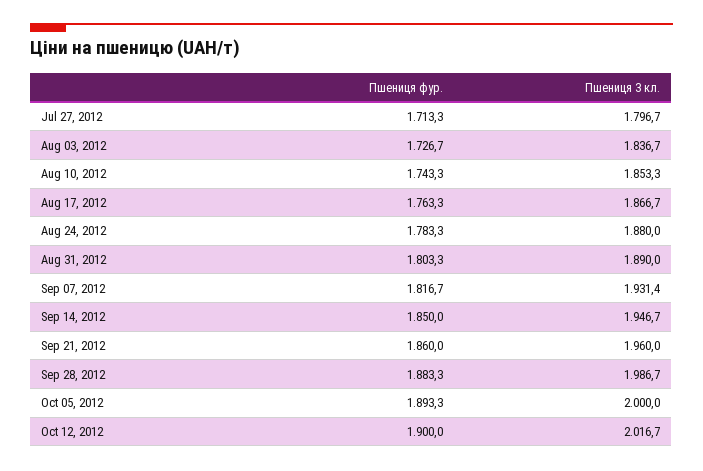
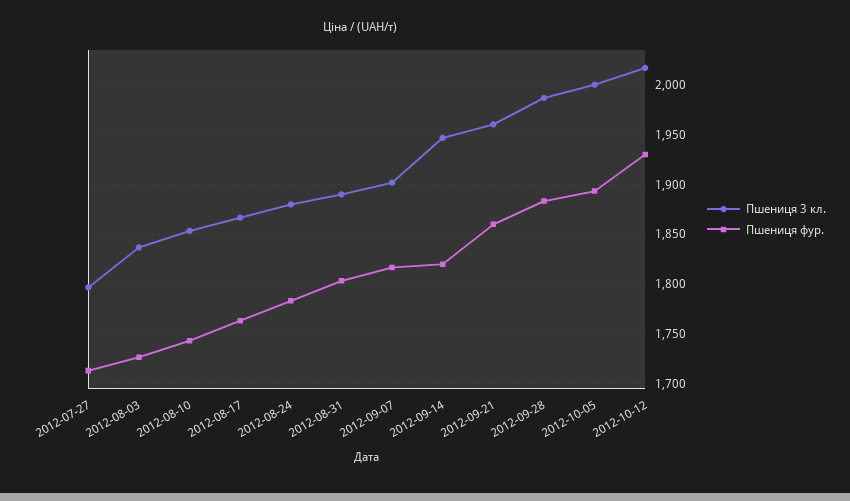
Пшениця 3 кл., Sep 07, 2012: 1931.4 -> 1900
Пшениця фур., Sep 14, 2012: 1850 -> 1820
Пшениця фур., Oct 12, 2012: 1900 -> 1930

